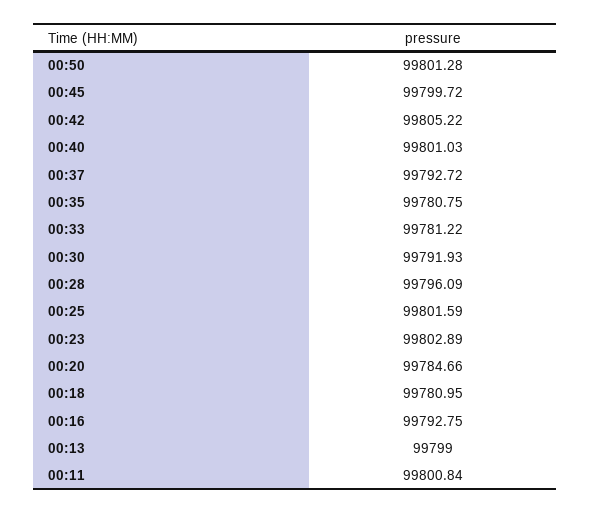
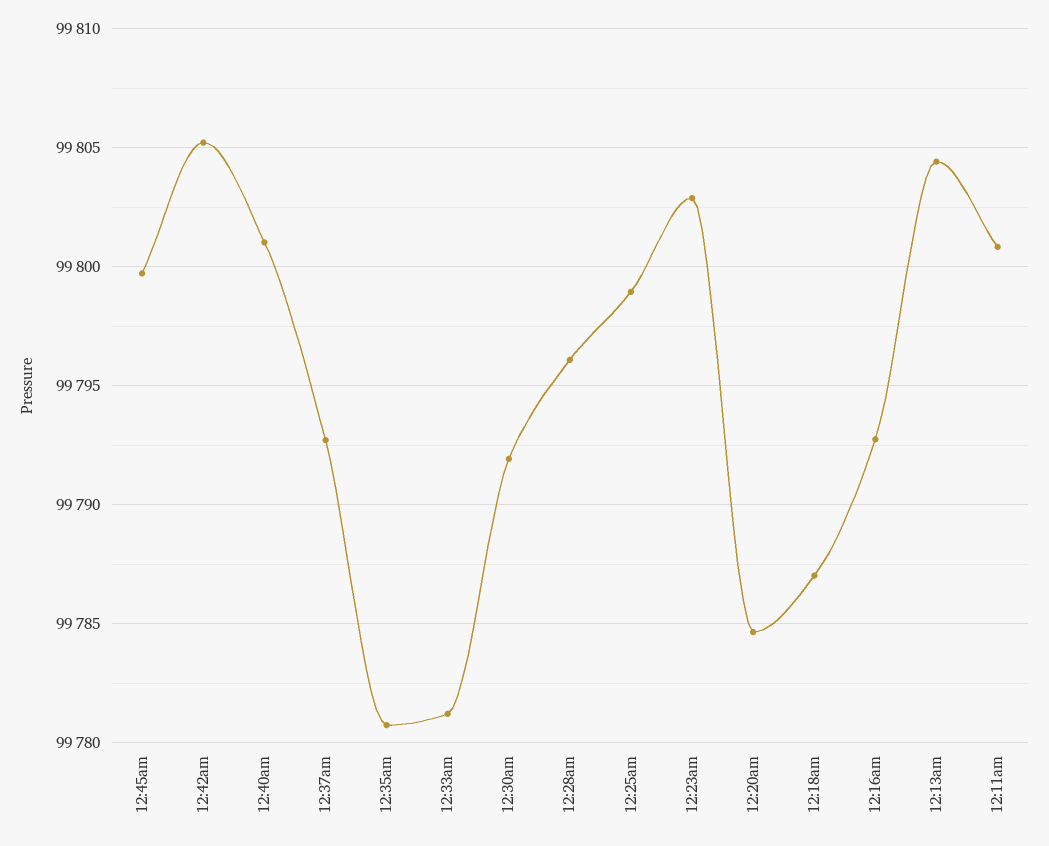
00:50: 99801.28 -> none
00:25: 99801.59 -> 99799
00:18: 99780.95 -> 99787
00:13: 99799 -> 99804.5

